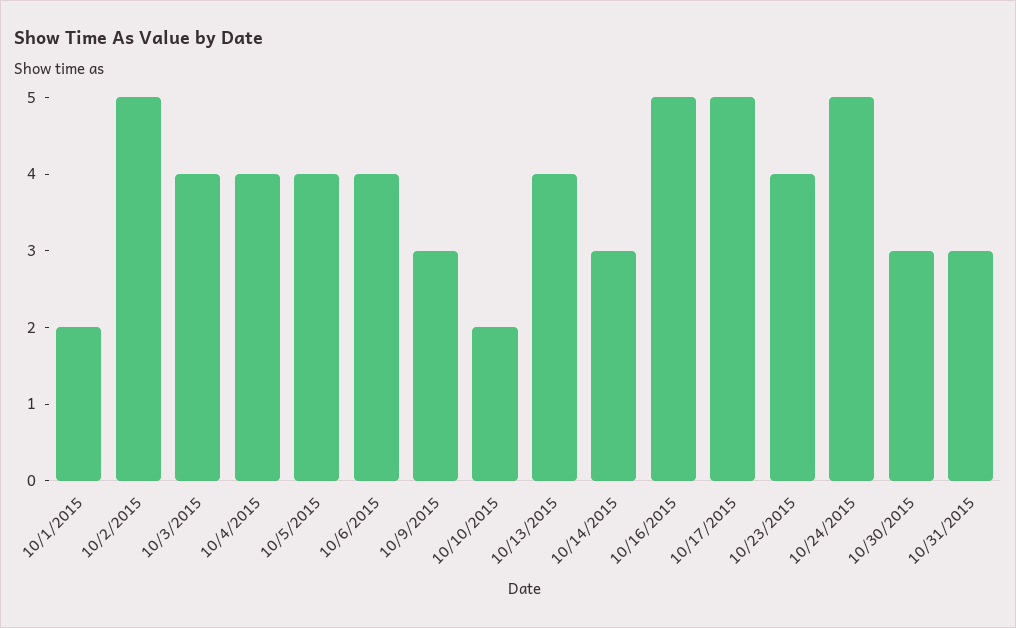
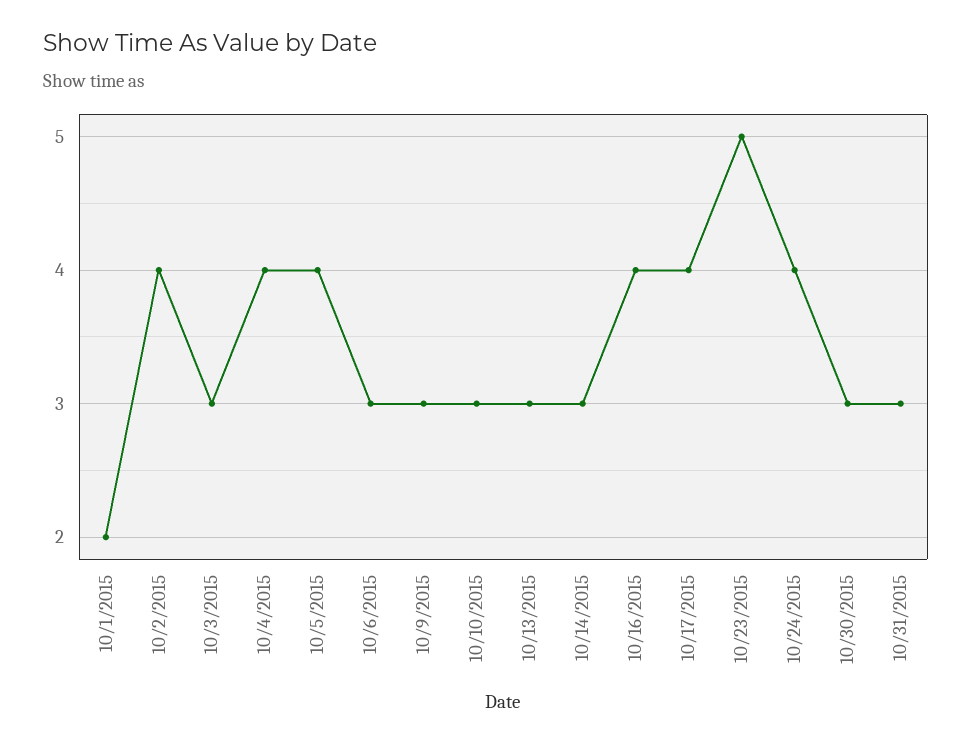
10/2/2015: 5 -> 4
10/3/2015: 4 -> 3
10/6/2015: 4 -> 3
10/10/2015: 2 -> 3
10/13/2015: 4 -> 3
10/16/2015: 5 -> 4
10/17/2015: 5 -> 4
10/23/2015: 4 -> 5
10/24/2015: 5 -> 4

